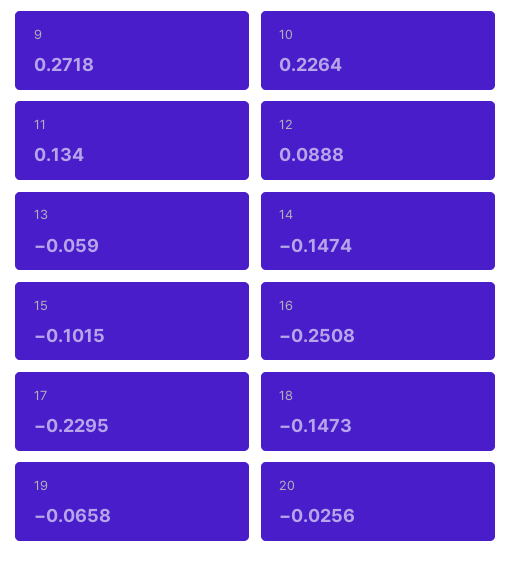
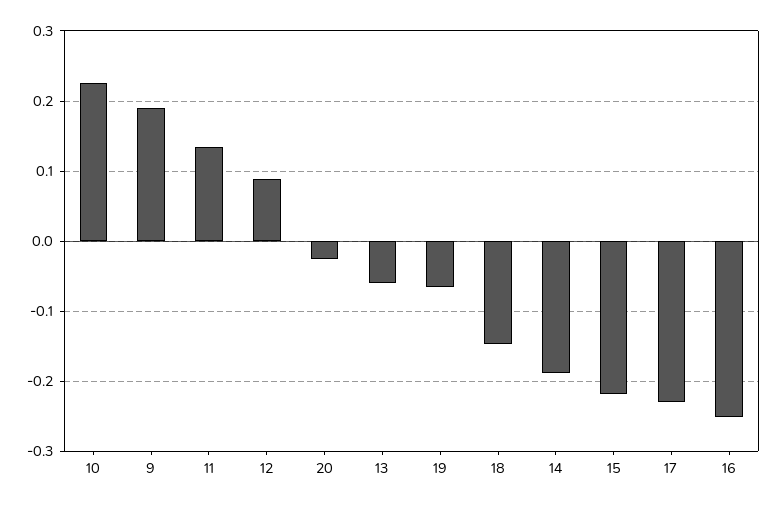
9: 0.2718 -> 0.19
14: -0.1474 -> -0.19
15: -0.1015 -> -0.22

